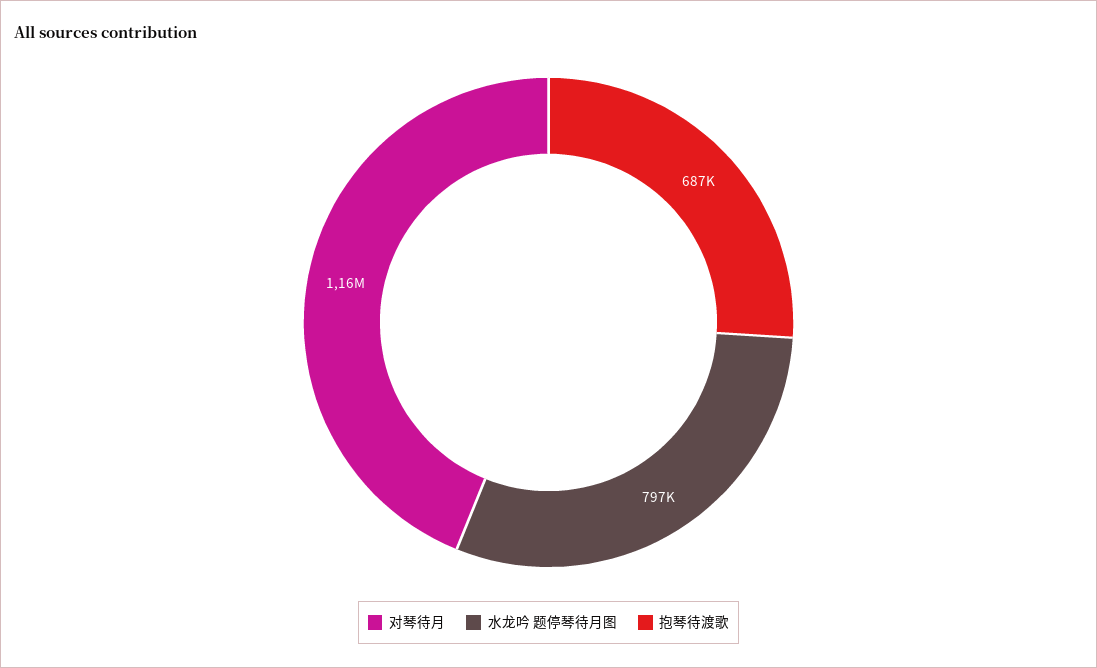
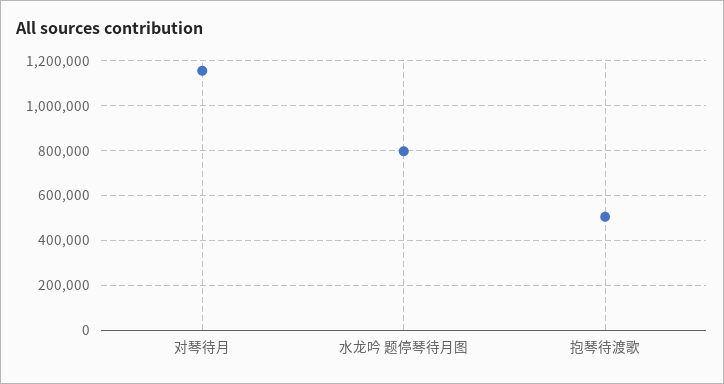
抱琴待渡歌: 687000 -> 500000

